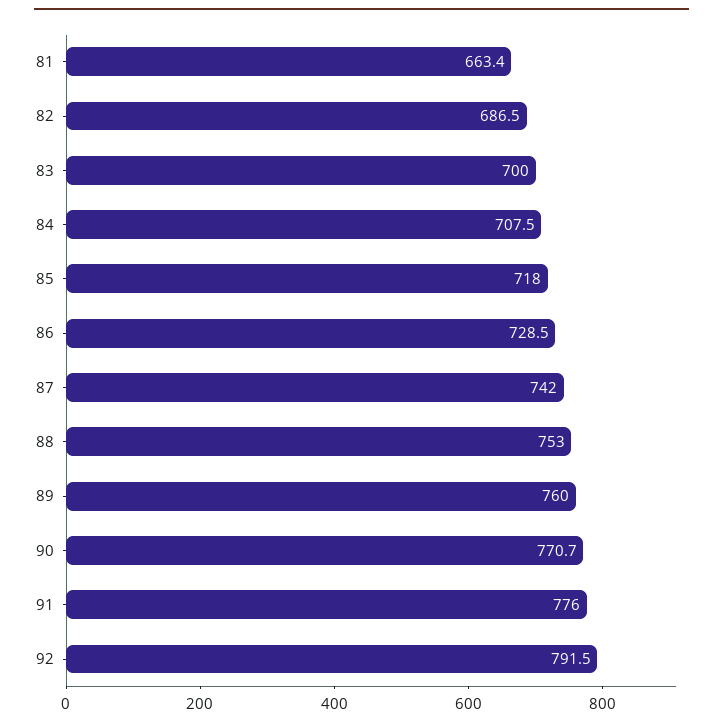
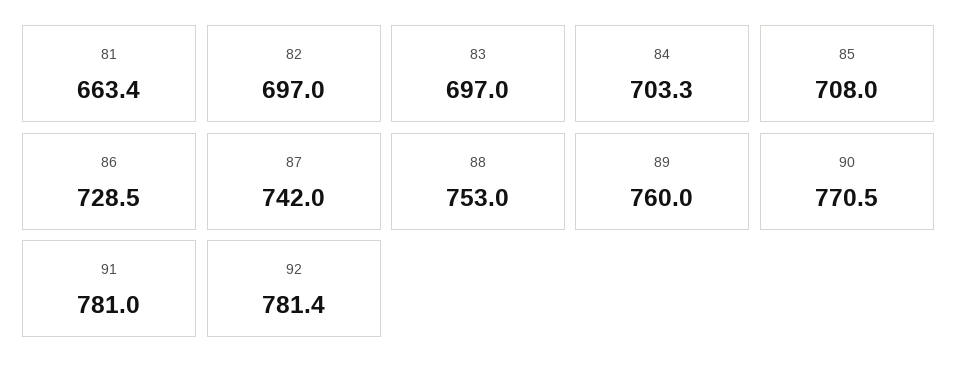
82: 686.5 -> 697
83: 700 -> 697
84: 707.5 -> 703.3
85: 718 -> 708
90: 770.7 -> 770.5
91: 776 -> 781
92: 791.5 -> 781.4

